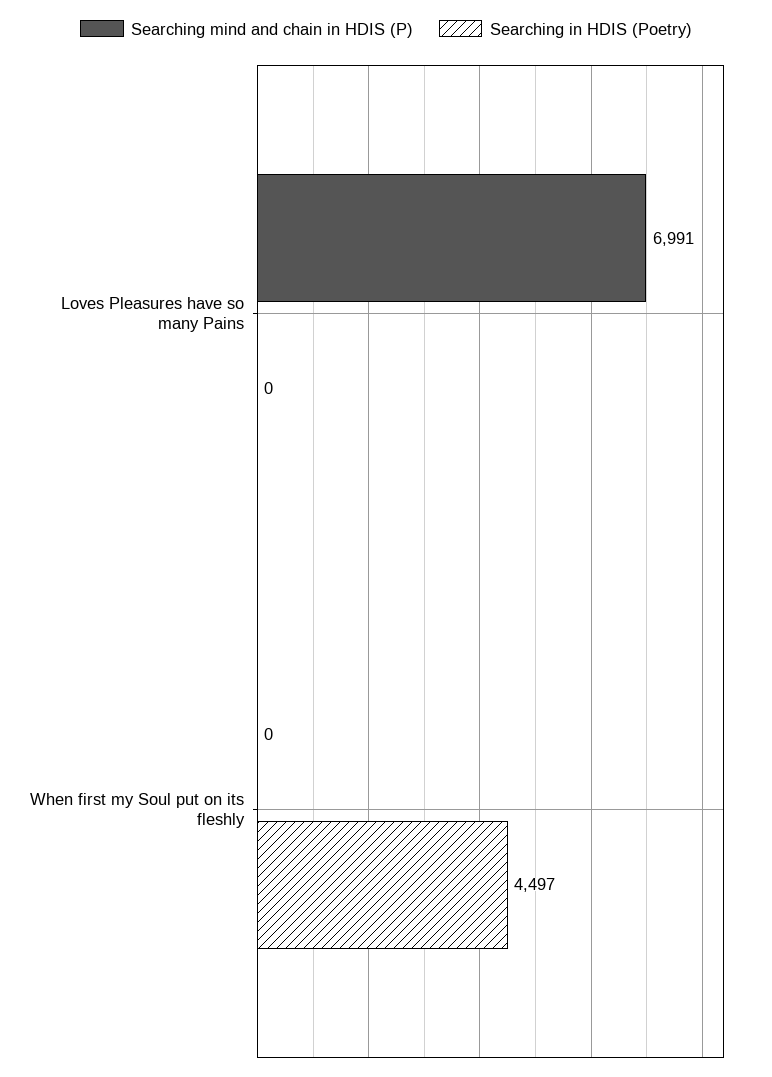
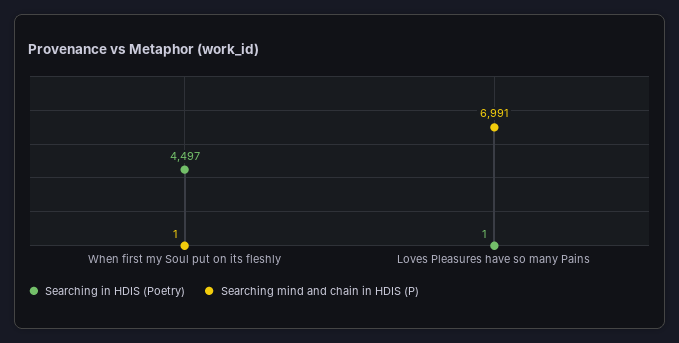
Searching in HDIS (Poetry), Loves Pleasures have so many Pains: 0 -> 1
Searching mind and chain in HDIS (P), When first my Soul put on its fleshly: 0 -> 1

